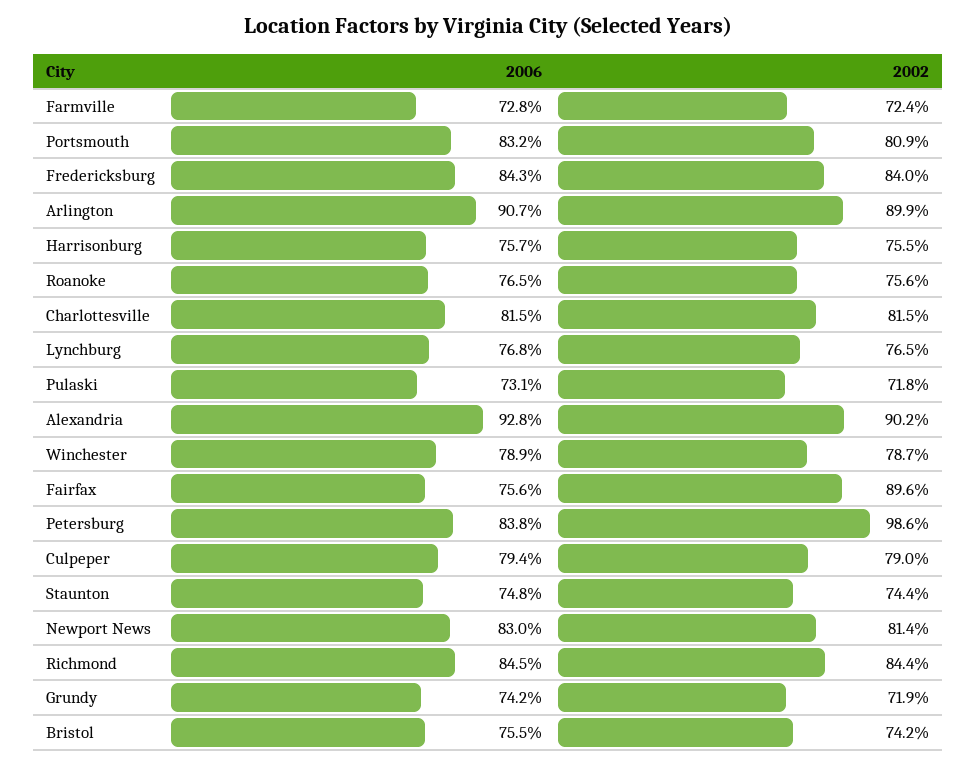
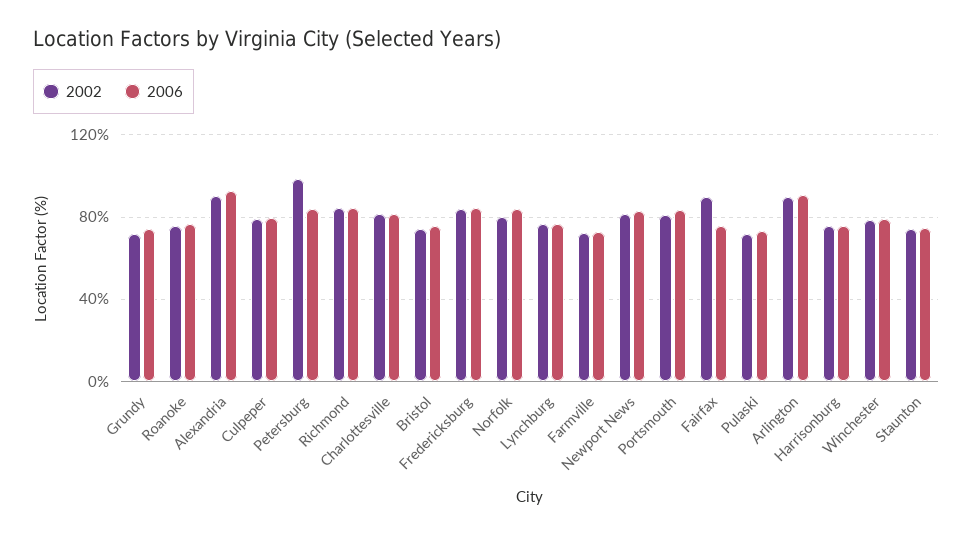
2002, Norfolk: none -> 80
2006, Norfolk: none -> 85

